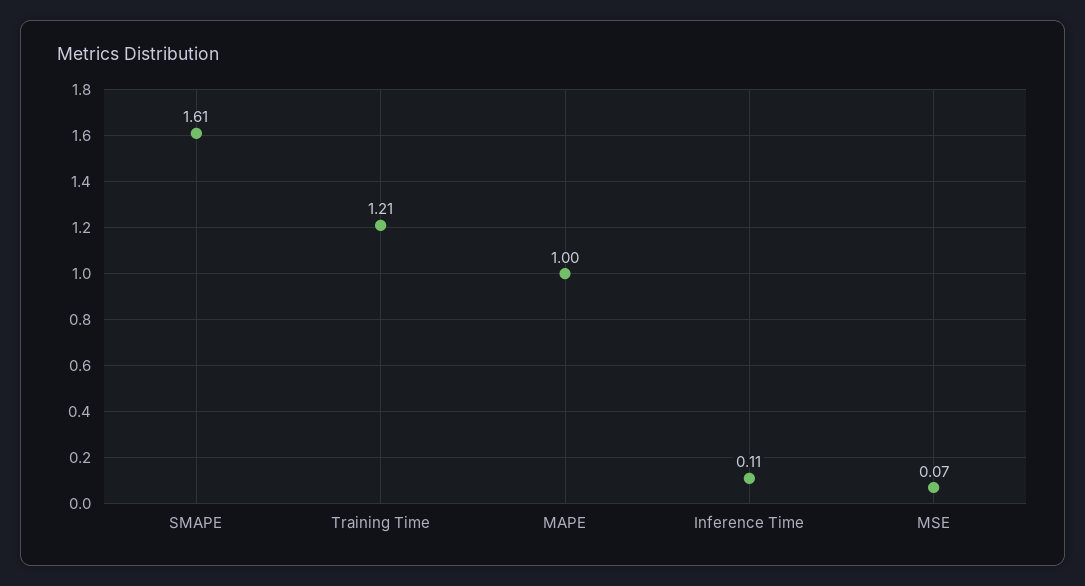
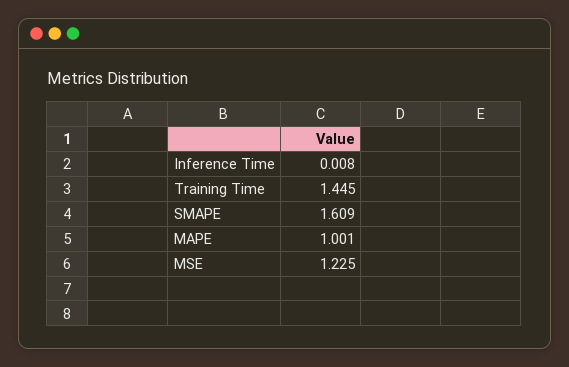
Training Time: 1.21 -> 1.445
Inference Time: 0.11 -> 0.008
MSE: 0.07 -> 1.225

